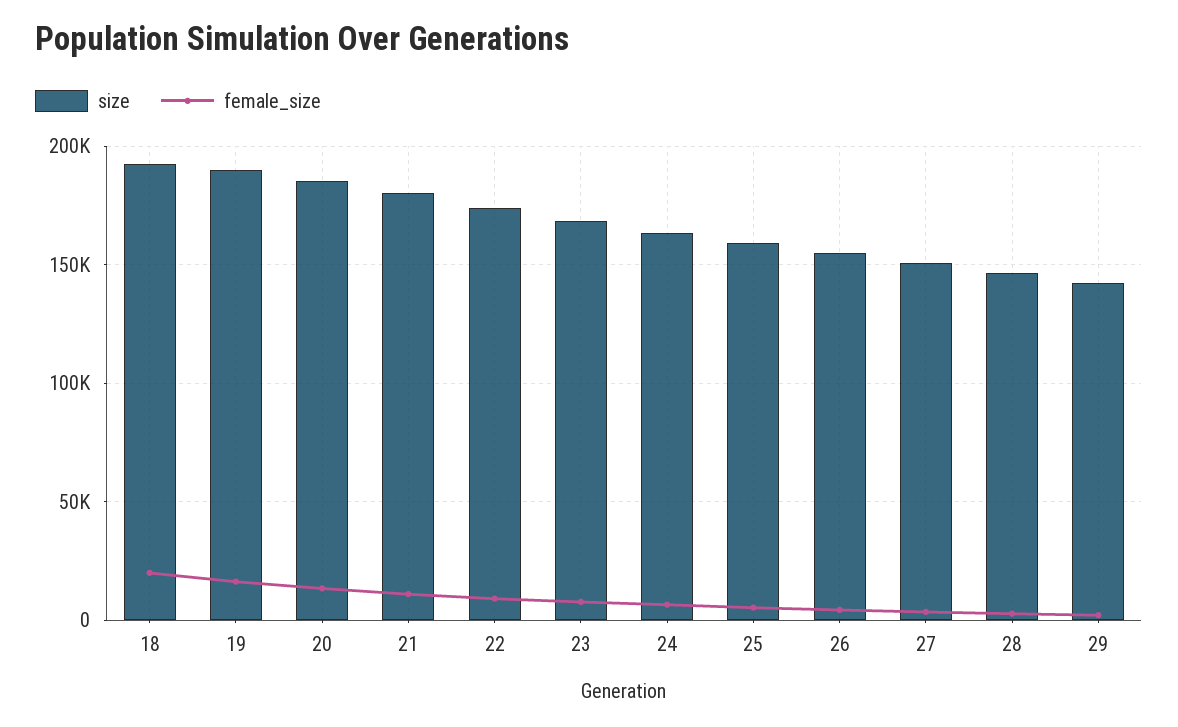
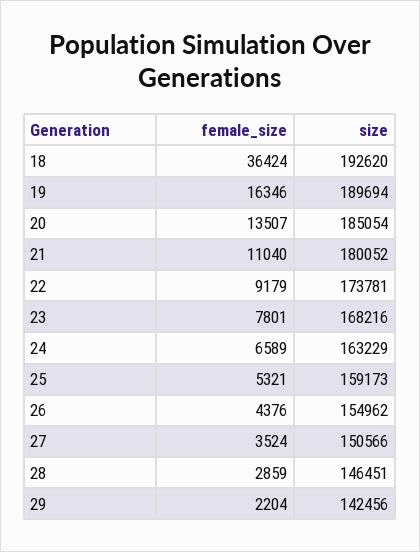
female_size, 18: 20000 -> 36424

